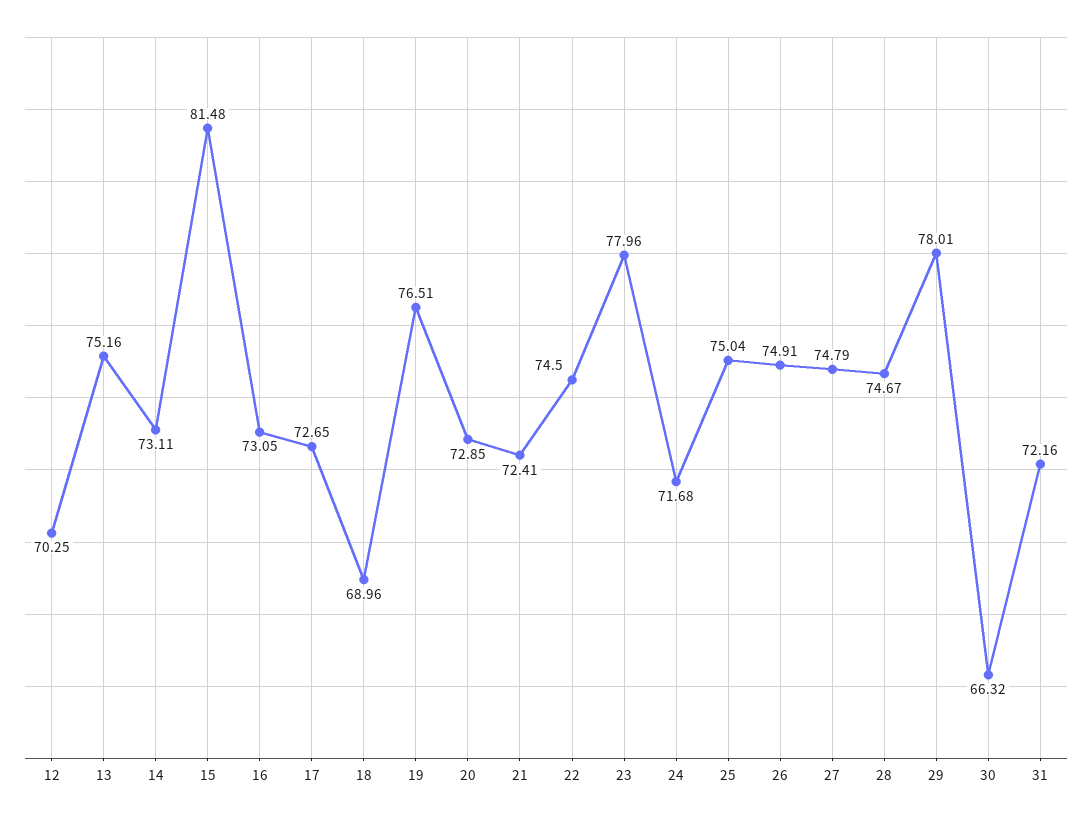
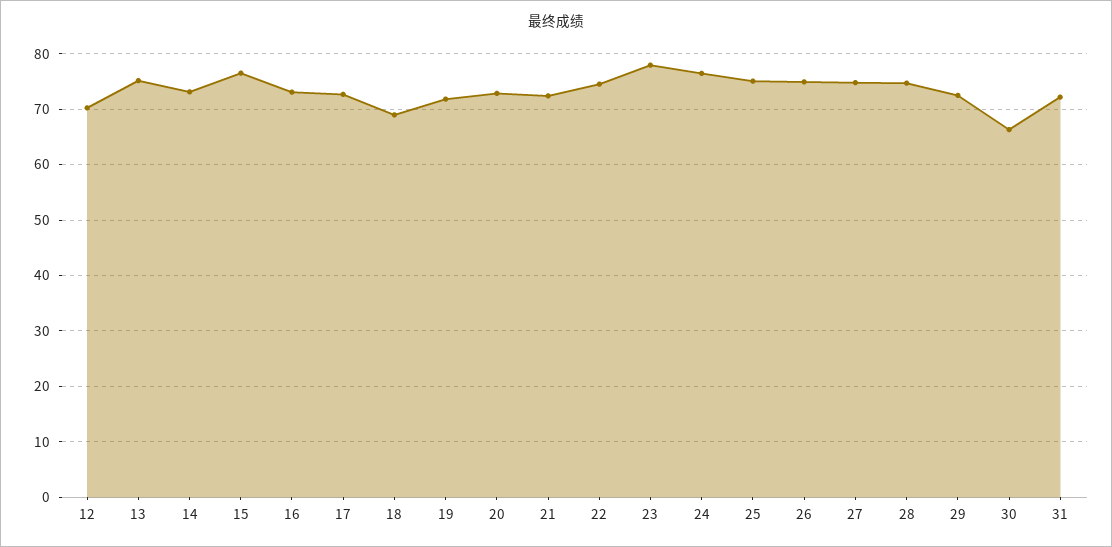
15: 81.48 -> 76
19: 76.51 -> 72
24: 71.68 -> 76
29: 78.01 -> 72

